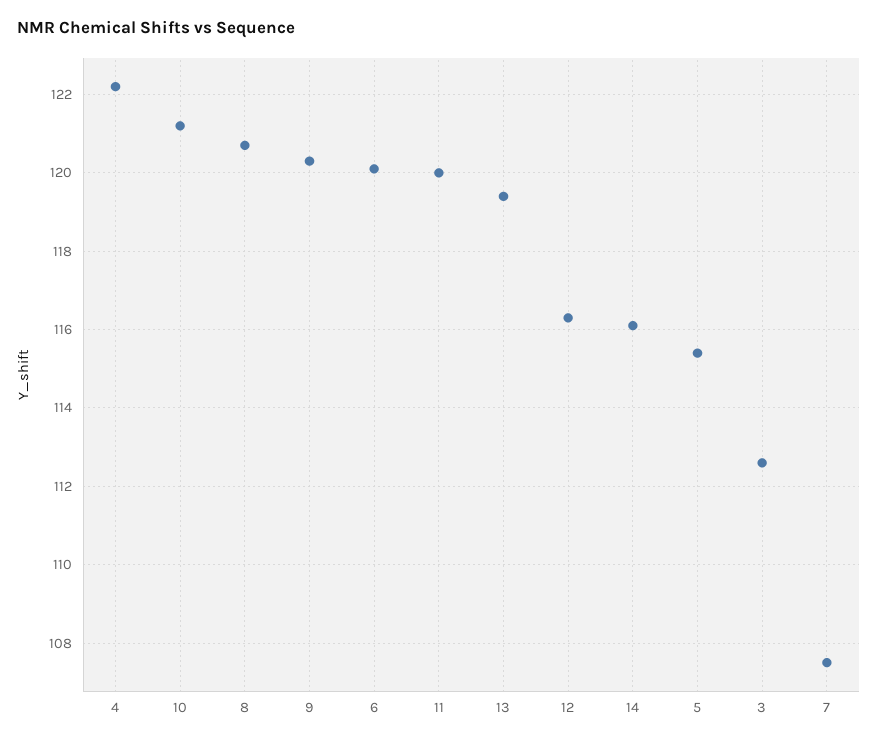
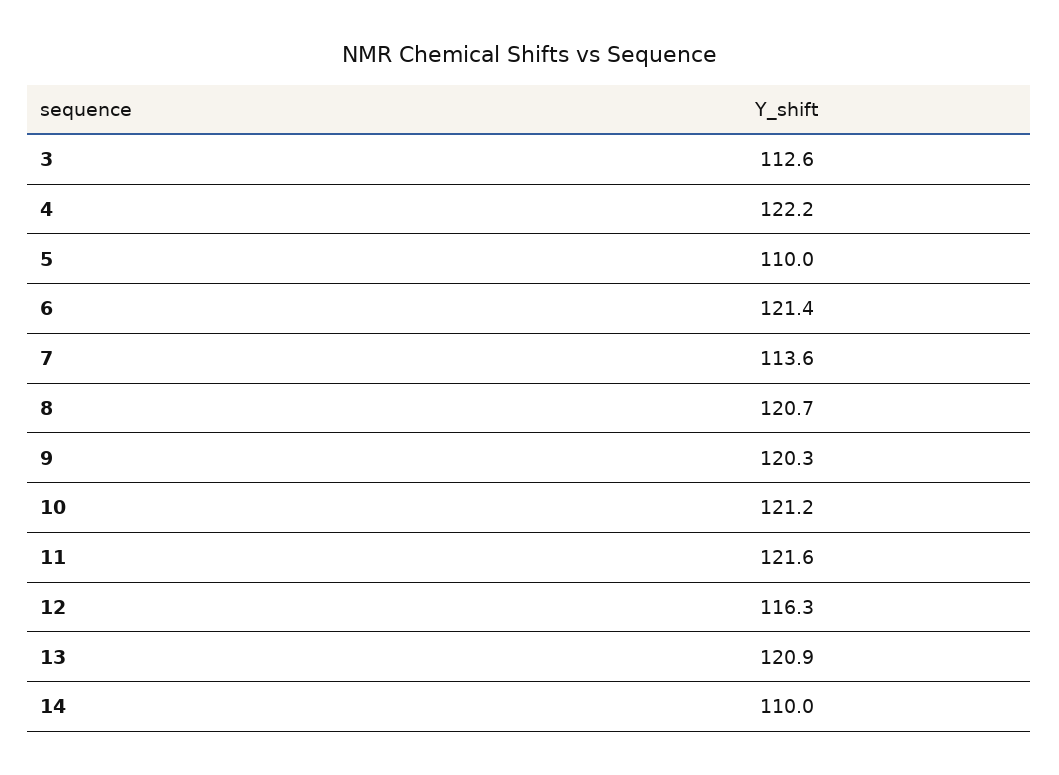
6: 120 -> 121.4
11: 120 -> 121.6
13: 119.5 -> 120.9
14: 116 -> 110
5: 115.5 -> 110
7: 107.5 -> 113.6

